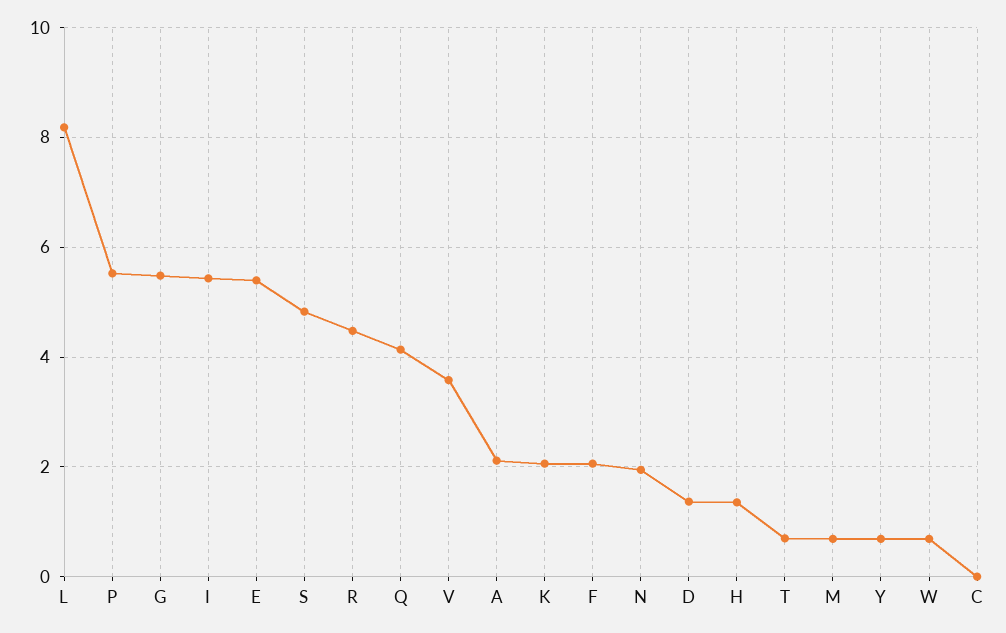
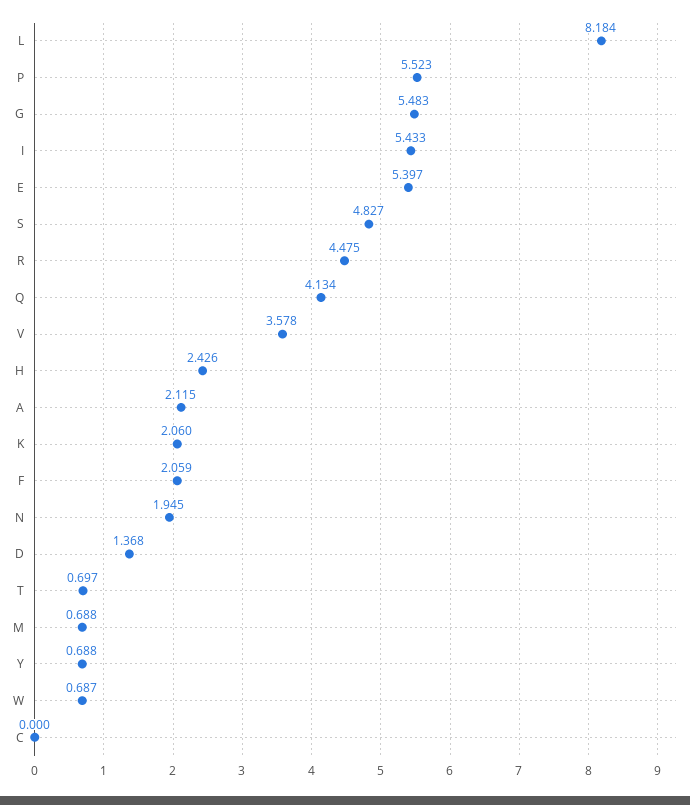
H: 1.4 -> 2.426

